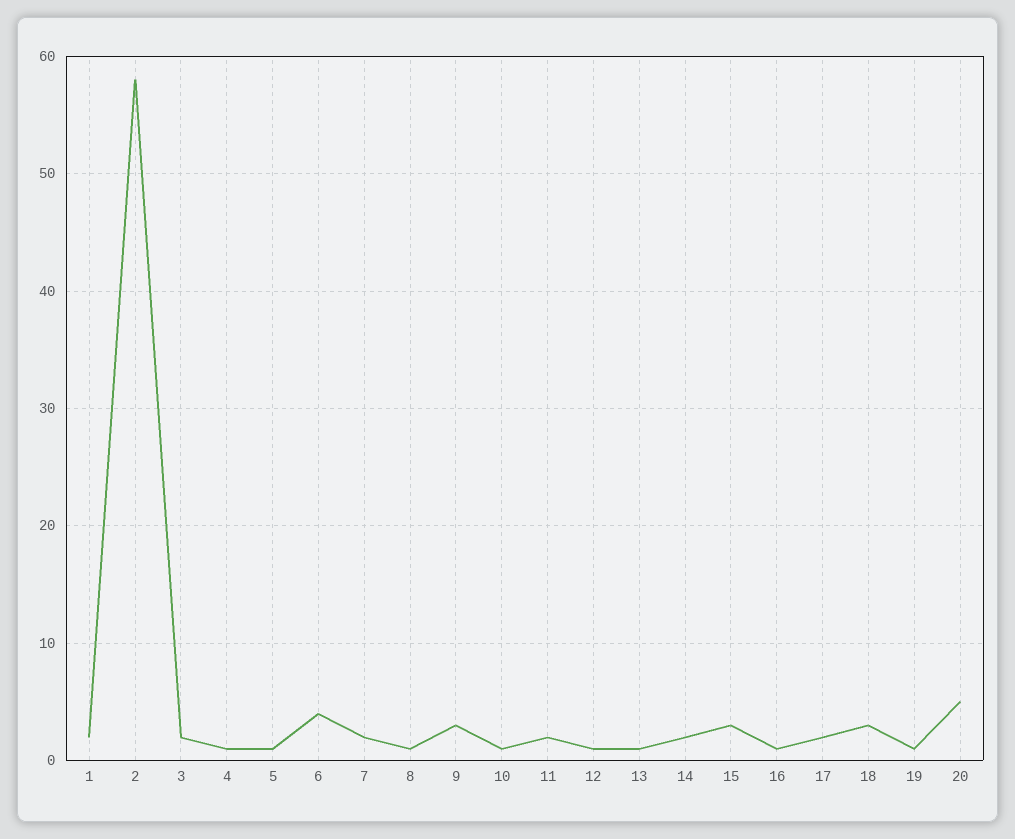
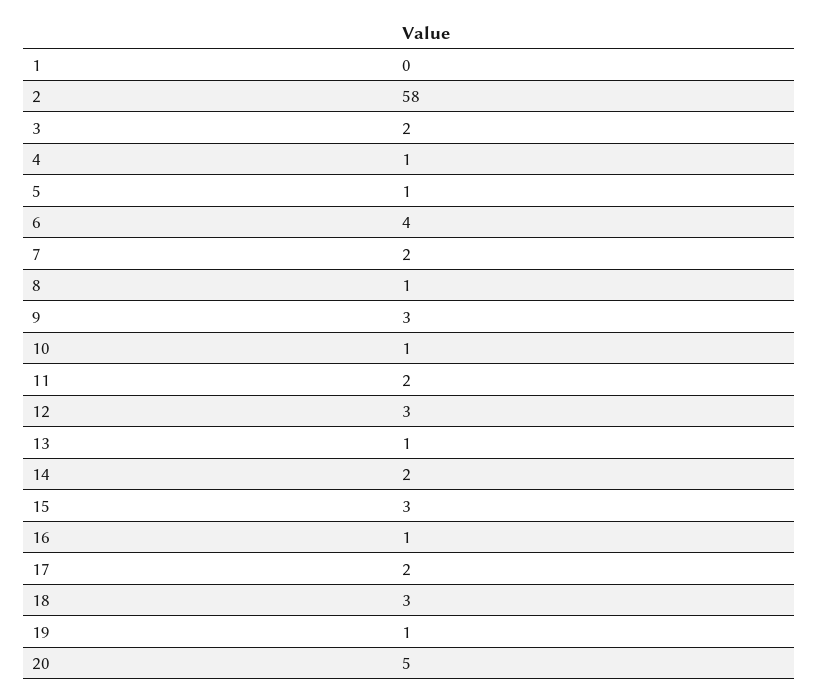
1: 2 -> 0
12: 1 -> 3

